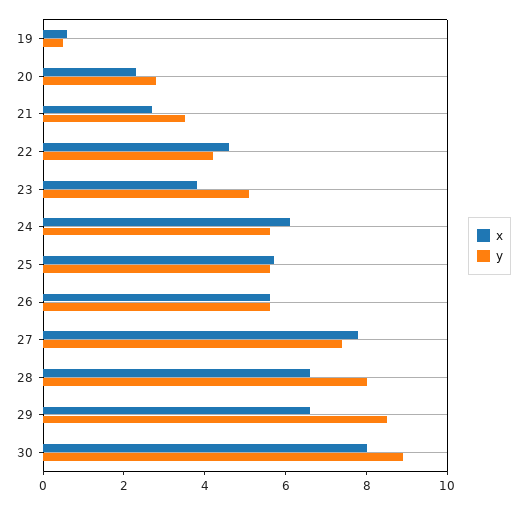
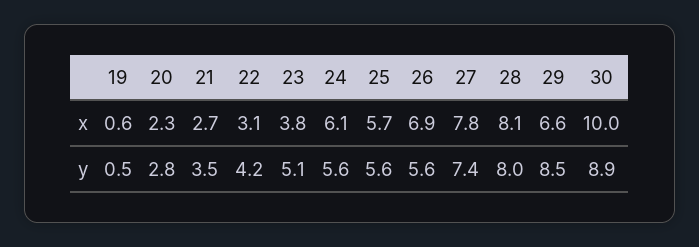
x, 22: 4.5 -> 3.1
x, 26: 5.5 -> 6.9
x, 28: 6.5 -> 8.1
x, 30: 8 -> 10

